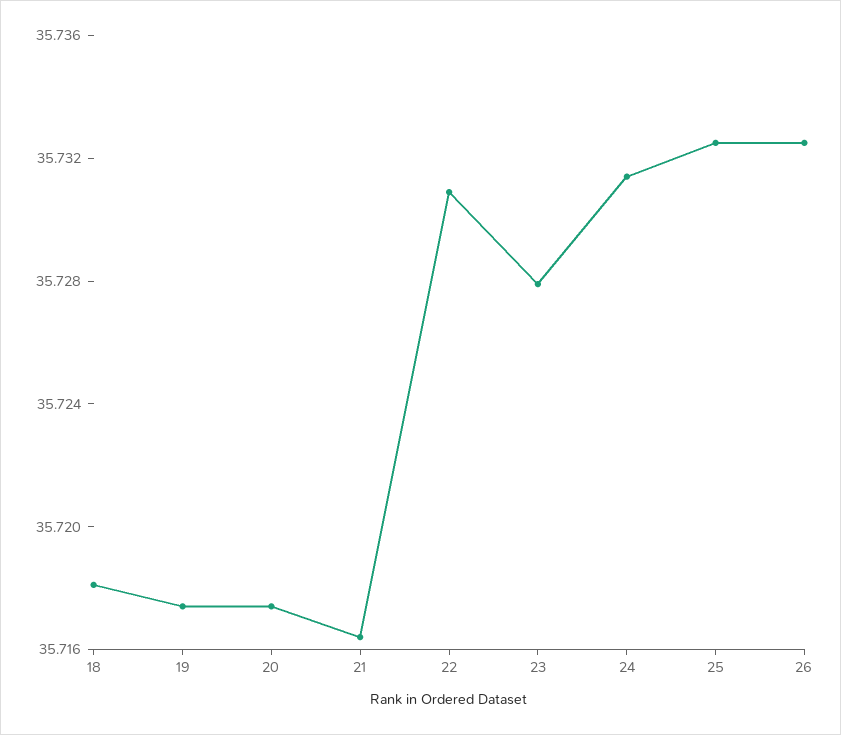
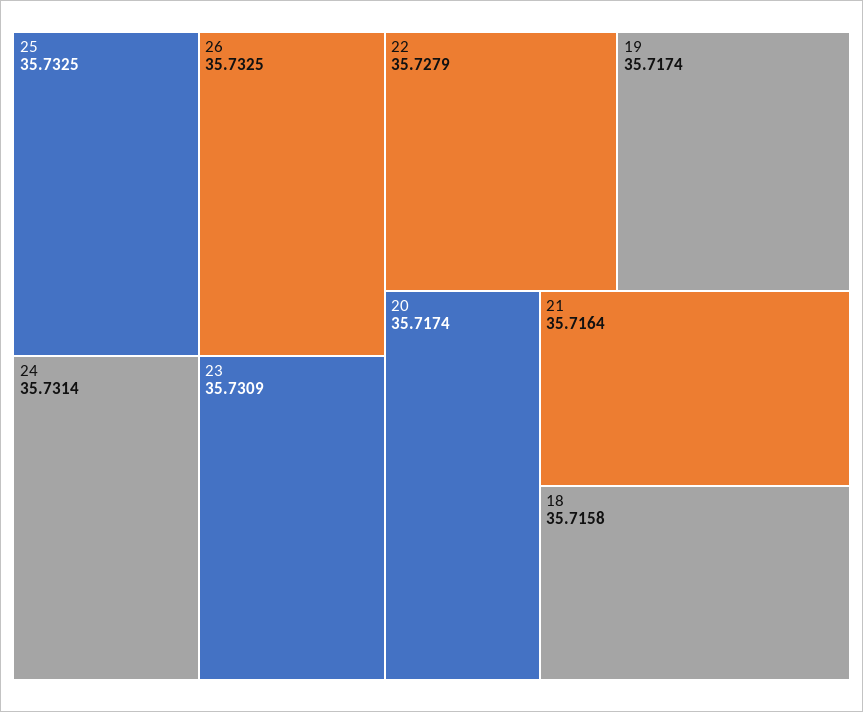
18: 35.718 -> 35.7158
22: 35.731 -> 35.7279
23: 35.728 -> 35.7309

